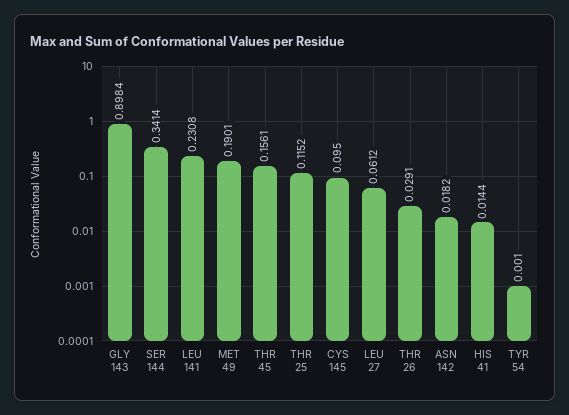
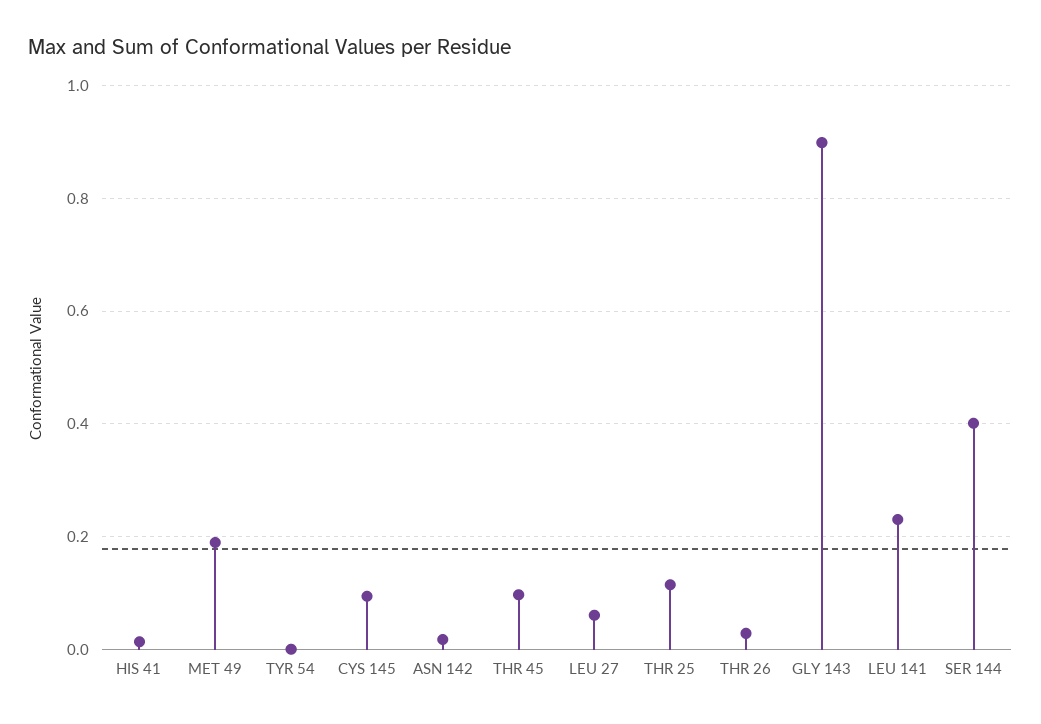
SER 144: 0.3414 -> 0.4
THR 45: 0.1561 -> 0.1

